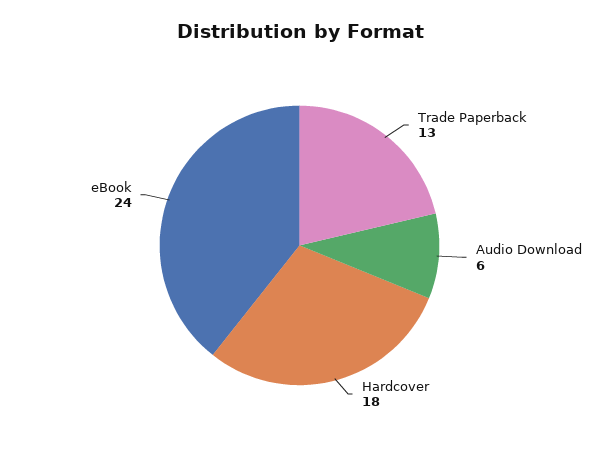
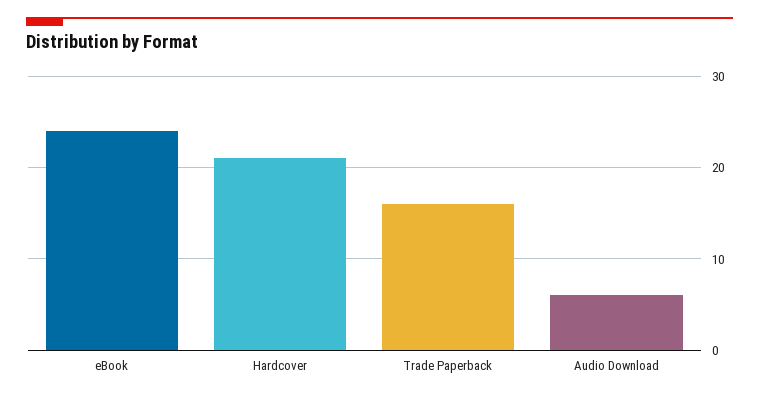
Trade Paperback: 13 -> 16
Hardcover: 18 -> 21

